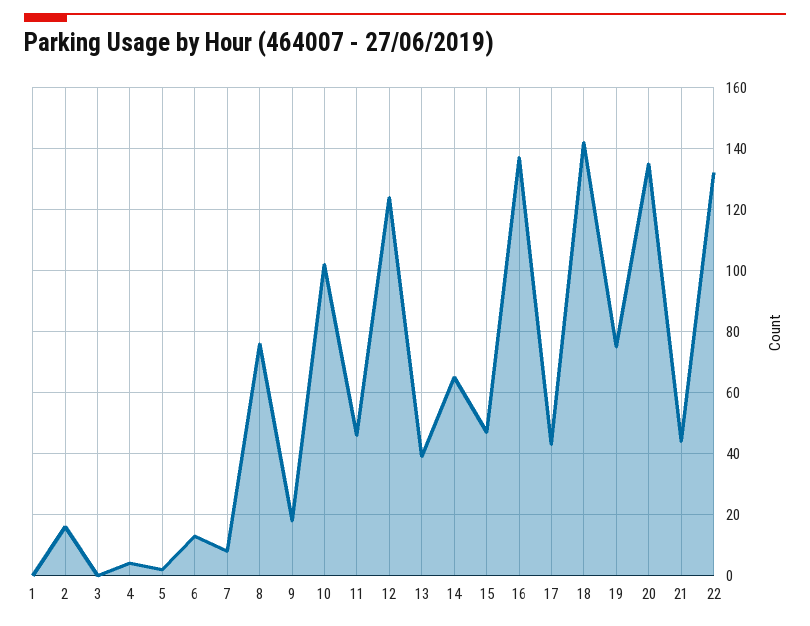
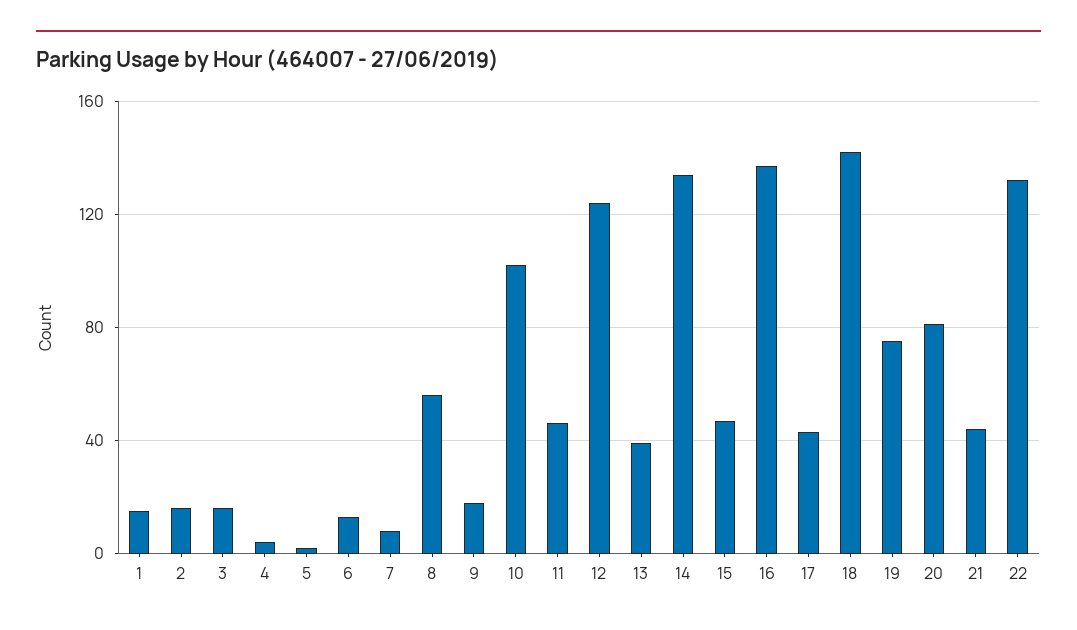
1: 0 -> 15
3: 0 -> 15
8: 75 -> 55
14: 65 -> 135
20: 135 -> 80

